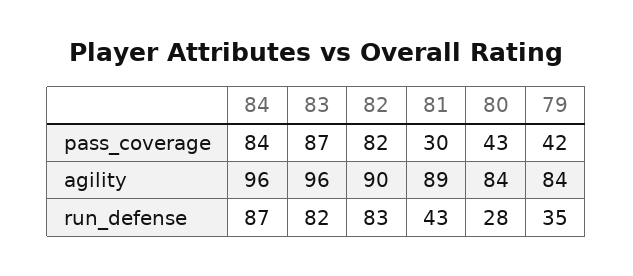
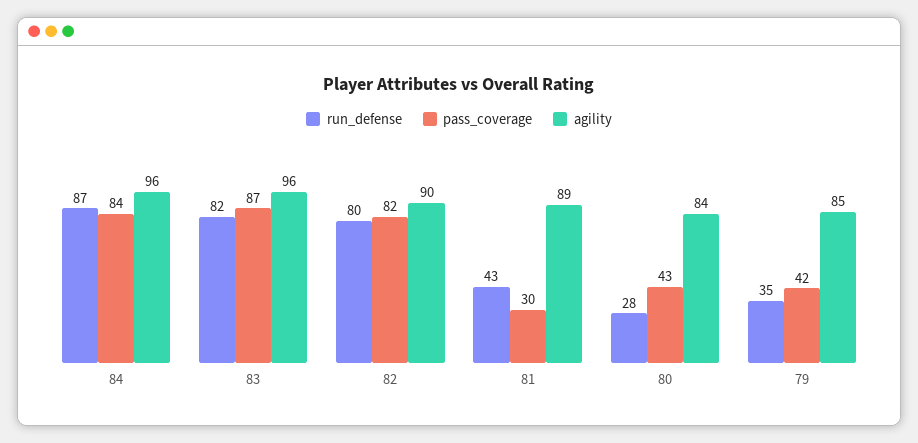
agility, 79: 84 -> 85
run_defense, 82: 83 -> 80

